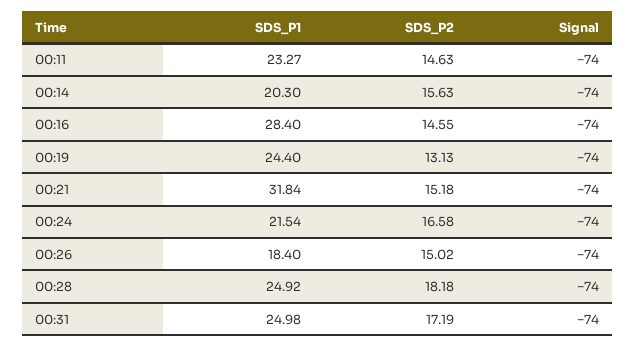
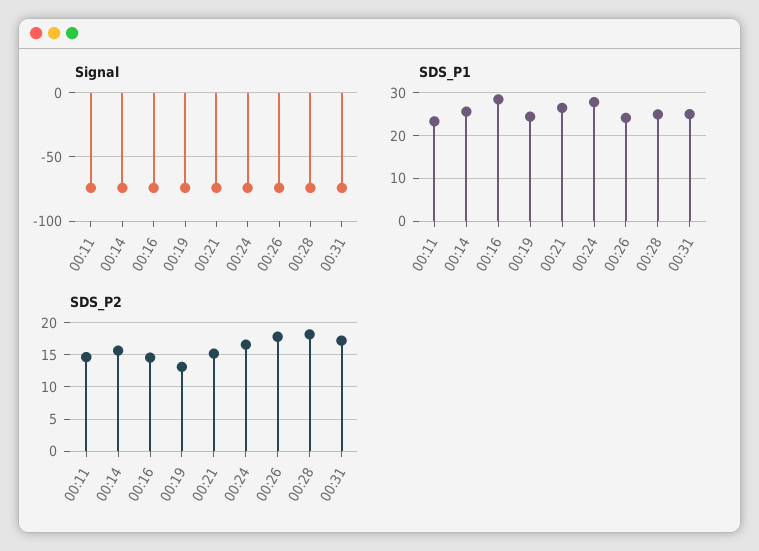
SDS_P1, 00:14: 20.3 -> 26
SDS_P1, 00:21: 31.84 -> 26
SDS_P1, 00:24: 21.54 -> 28
SDS_P1, 00:26: 18.4 -> 24
SDS_P2, 00:26: 15.02 -> 18

